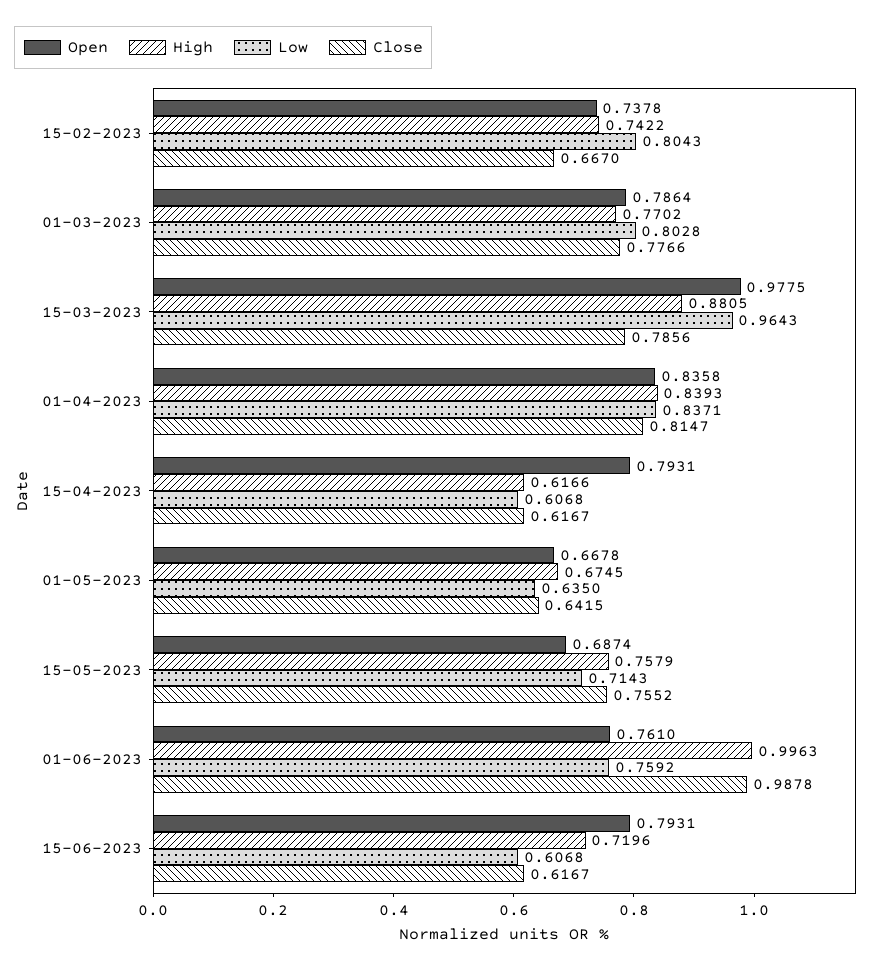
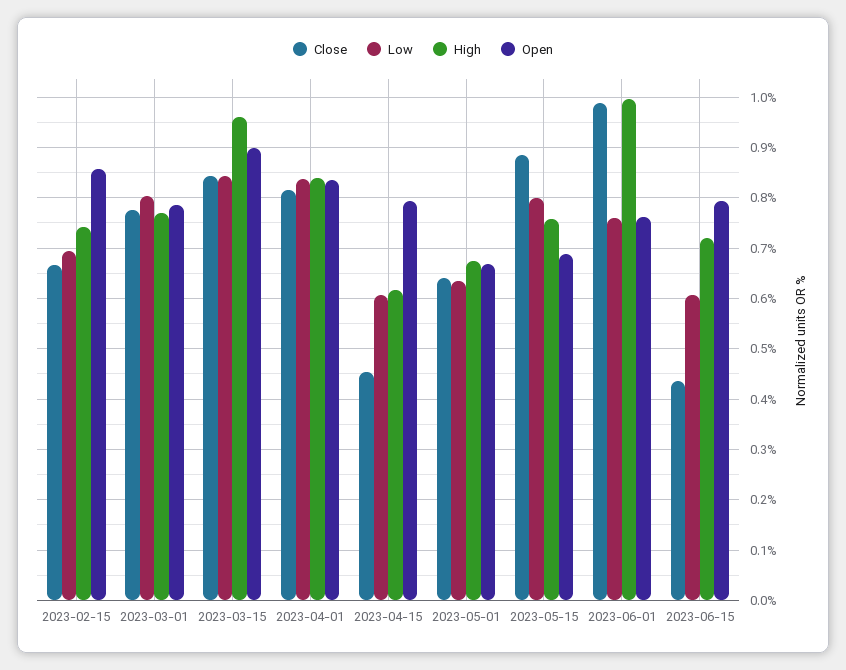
Open, 15-02-2023: 0.7378 -> 0.86
Low, 15-02-2023: 0.8043 -> 0.7
Open, 15-03-2023: 0.9775 -> 0.9
High, 15-03-2023: 0.8805 -> 0.96
Low, 15-03-2023: 0.9643 -> 0.84
Close, 15-03-2023: 0.7856 -> 0.84
Close, 15-04-2023: 0.6167 -> 0.46
Low, 15-05-2023: 0.7143 -> 0.8
Close, 15-05-2023: 0.7552 -> 0.88
Close, 15-06-2023: 0.6167 -> 0.44

